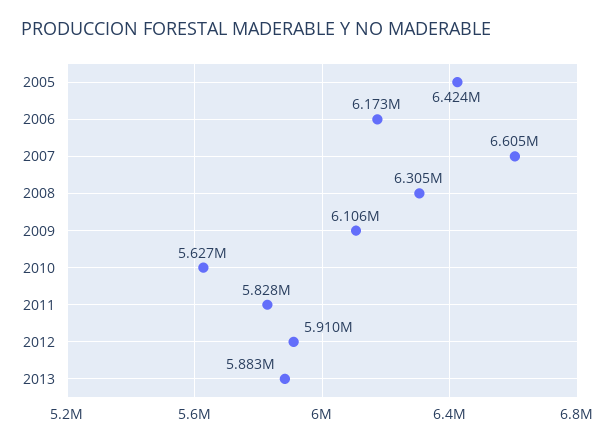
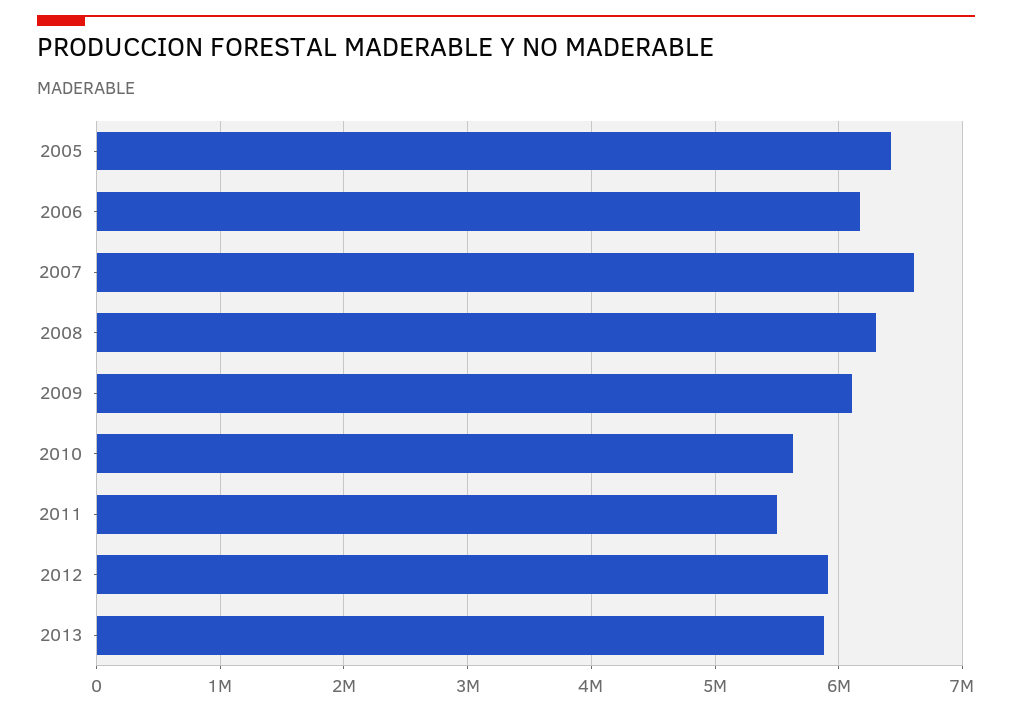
2011: 5828000 -> 5500000

